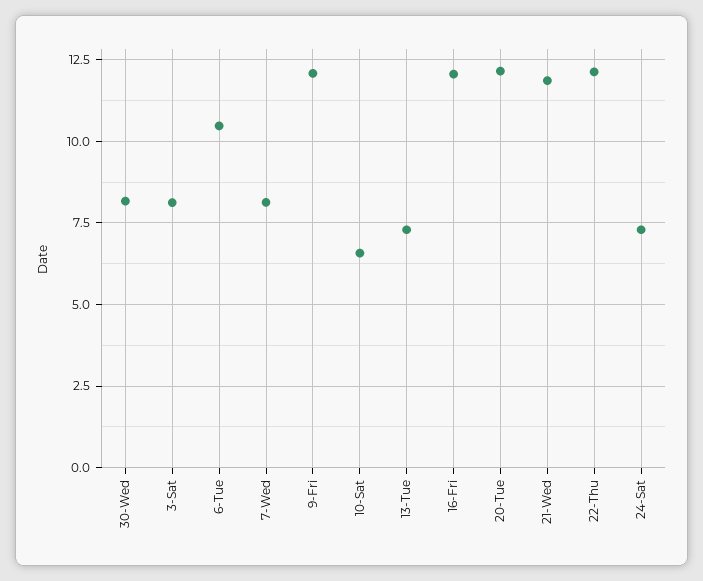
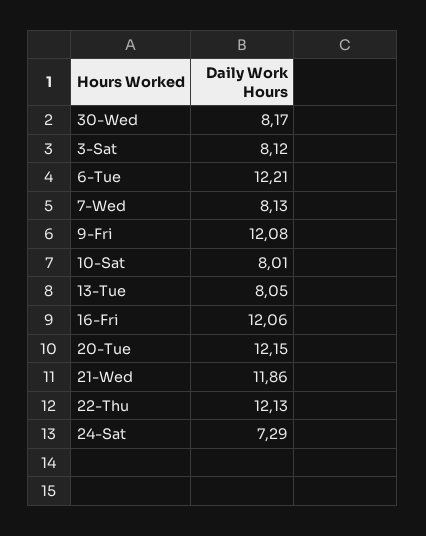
6-Tue: 10.5 -> 12.21
10-Sat: 6.5 -> 8.01
13-Tue: 7.25 -> 8.05

